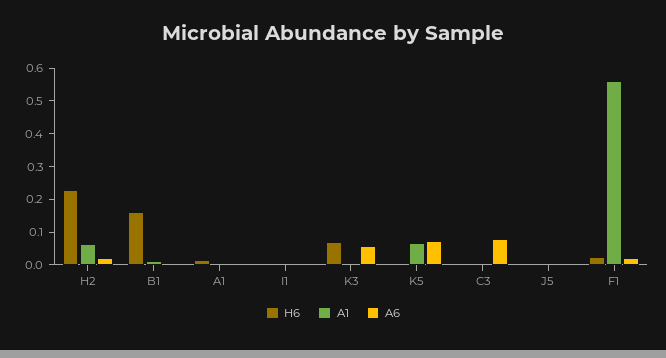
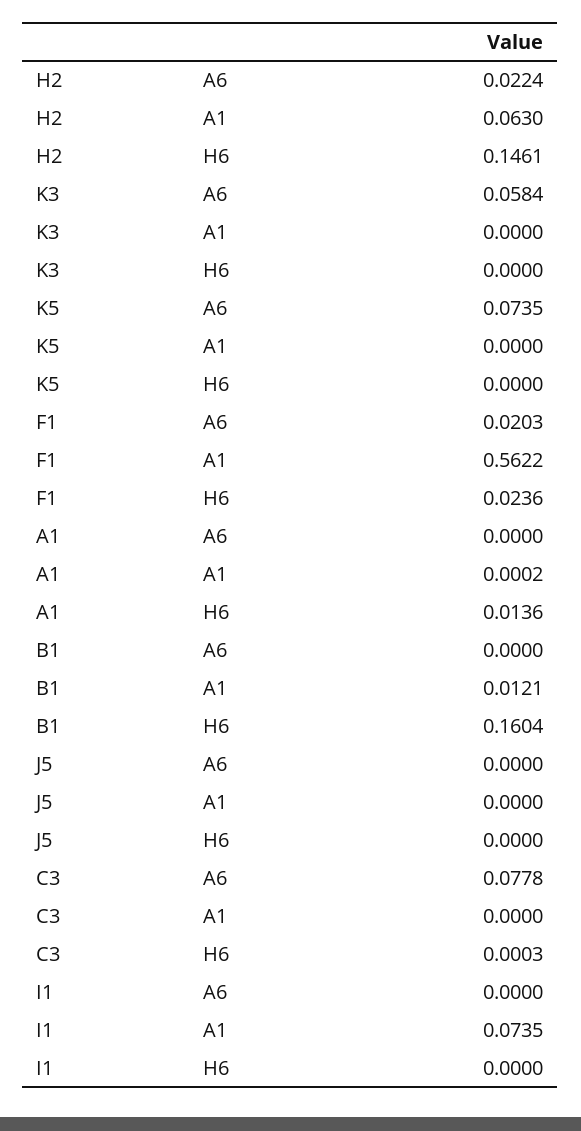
H6, H2: 0.225 -> 0.1461
A1, I1: 0 -> 0.0735
H6, K3: 0.075 -> 0
A1, K5: 0.075 -> 0

